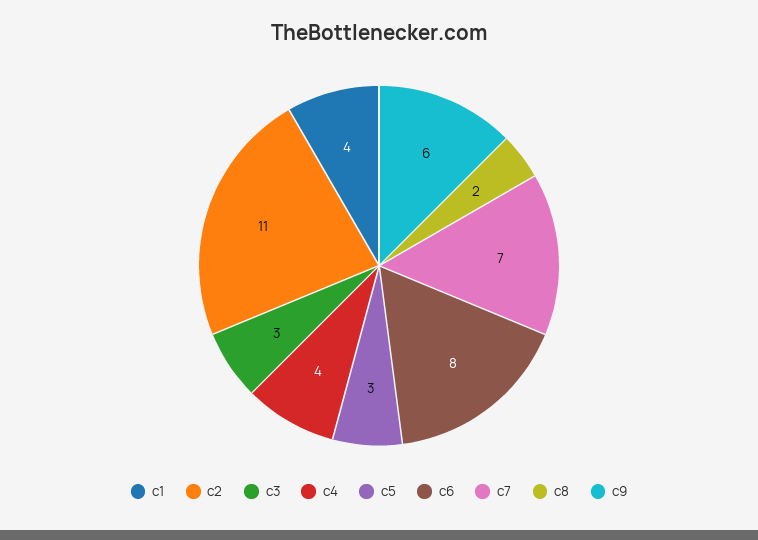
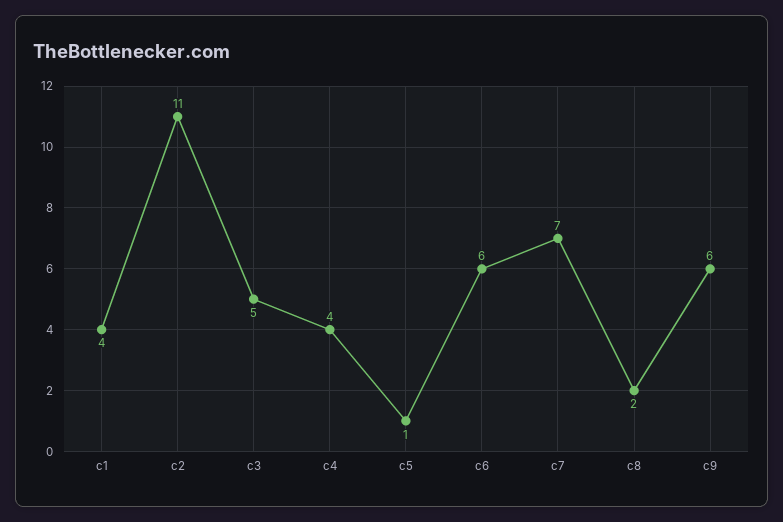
c3: 3 -> 5
c5: 3 -> 1
c6: 8 -> 6

